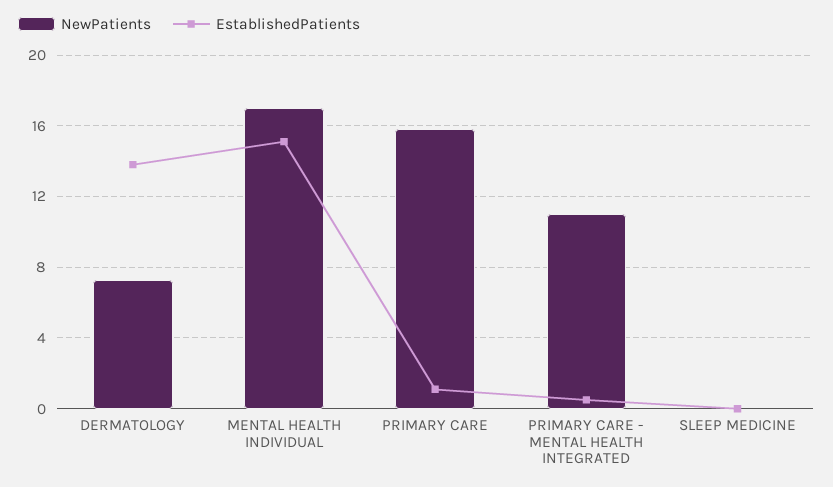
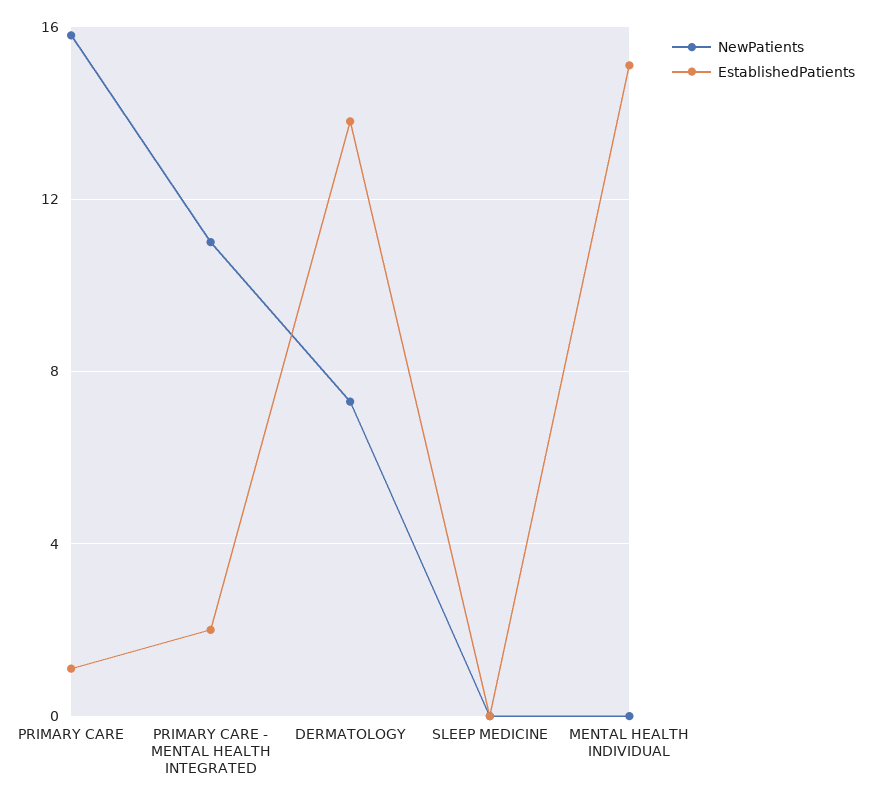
NewPatients, MENTAL HEALTH INDIVIDUAL: 17 -> 0
EstablishedPatients, PRIMARY CARE - MENTAL HEALTH INTEGRATED: 0.5 -> 2

